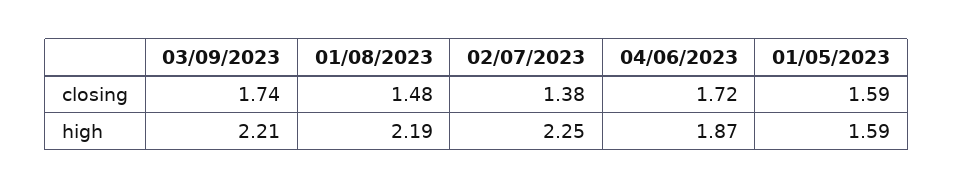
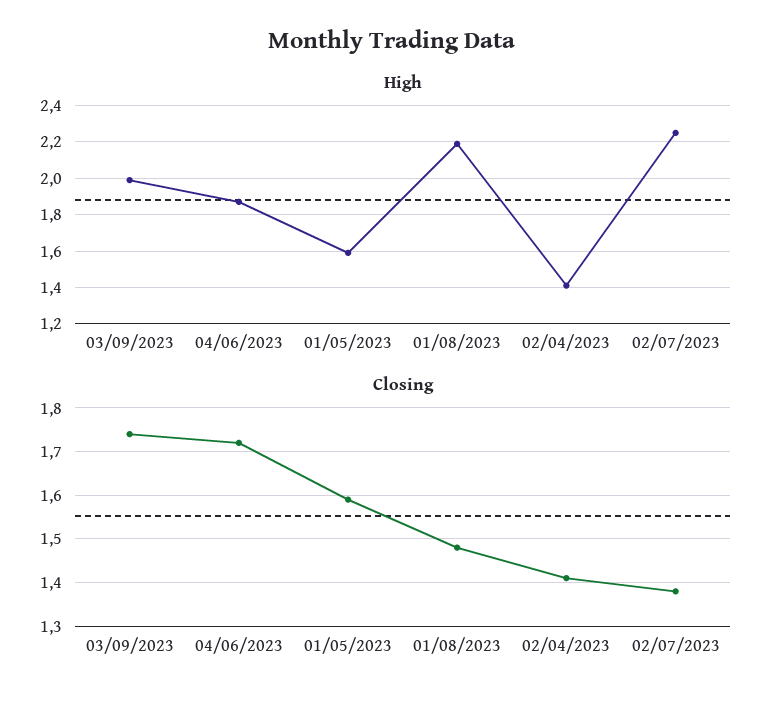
high, 03/09/2023: 2.21 -> 2
high, 02/04/2023: none -> 1.4
closing, 02/04/2023: none -> 1.4

